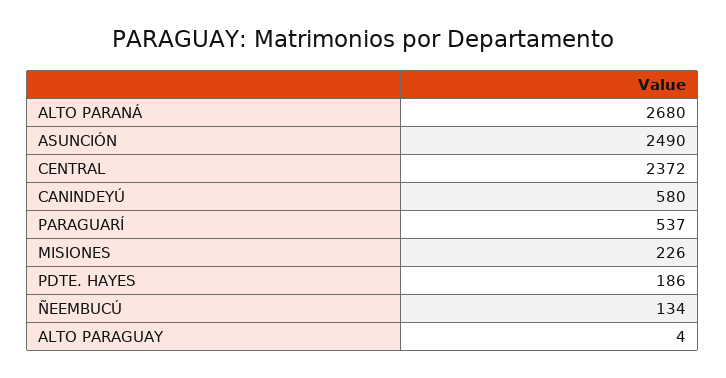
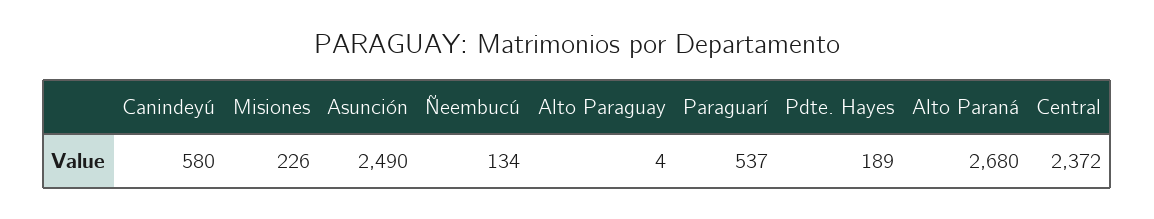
PDTE. HAYES: 186 -> 189

